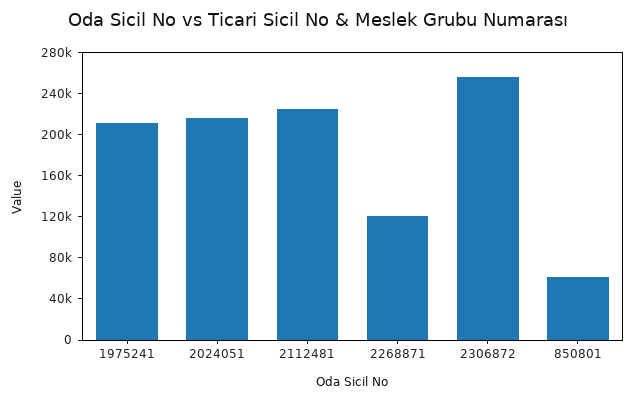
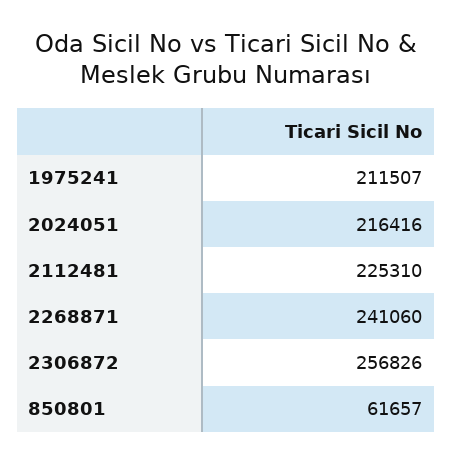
2268871: 120000 -> 241060

